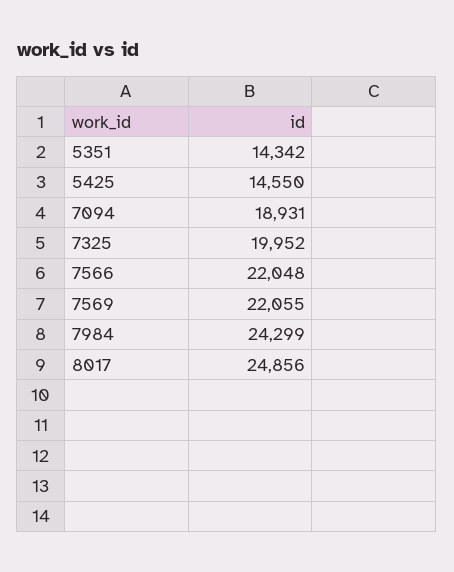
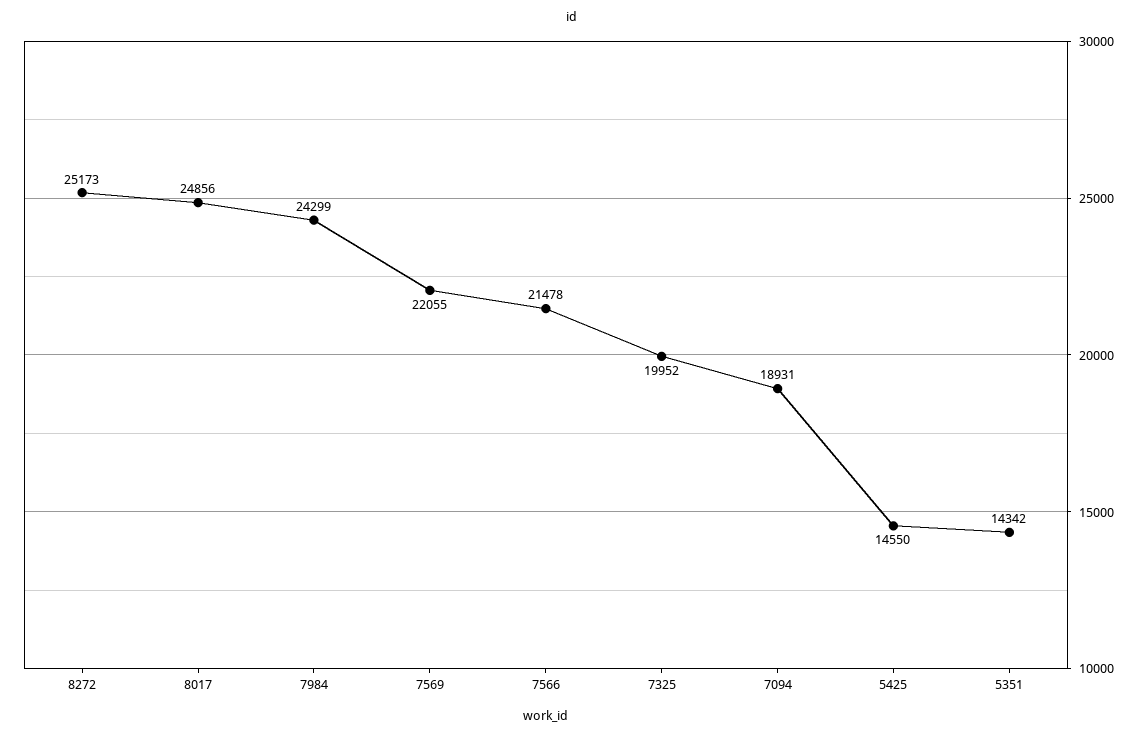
7566: 22048 -> 21478
8272: none -> 25173

